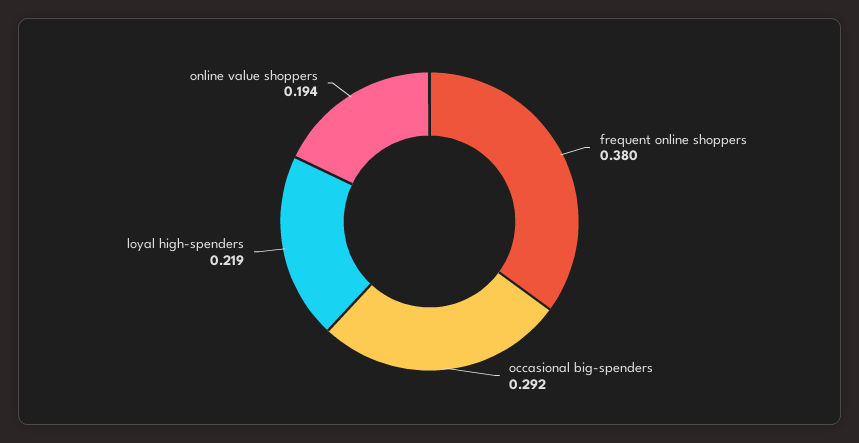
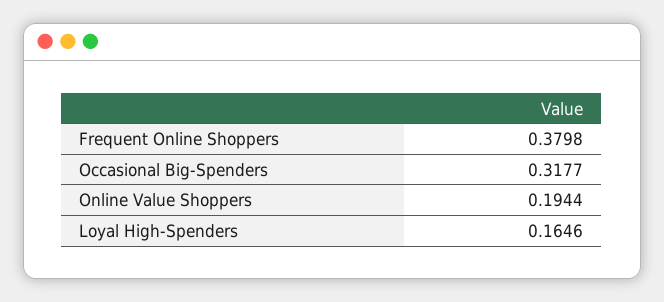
occasional big-spenders: 0.292 -> 0.3177
loyal high-spenders: 0.219 -> 0.1646

